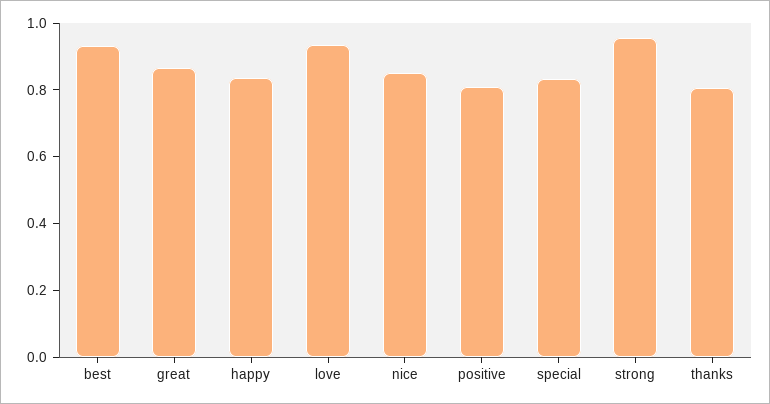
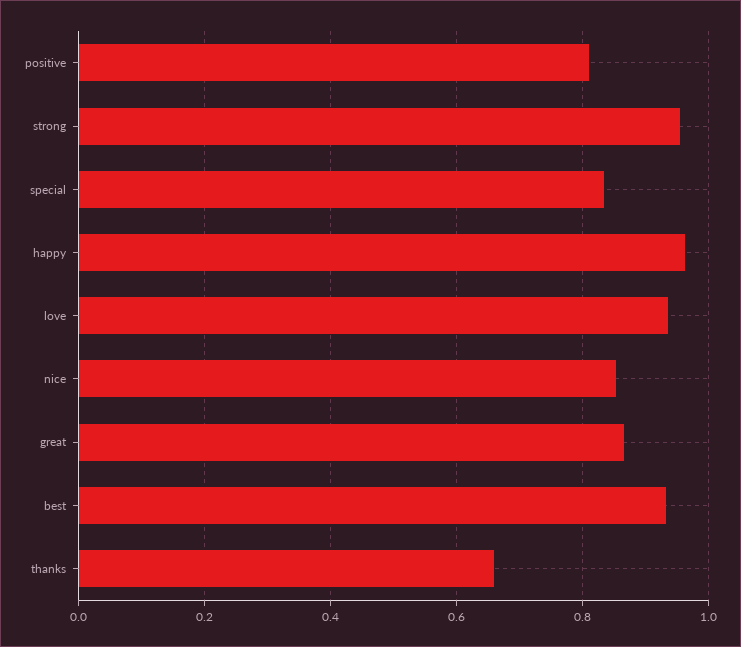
happy: 0.85 -> 0.96
thanks: 0.8 -> 0.66

